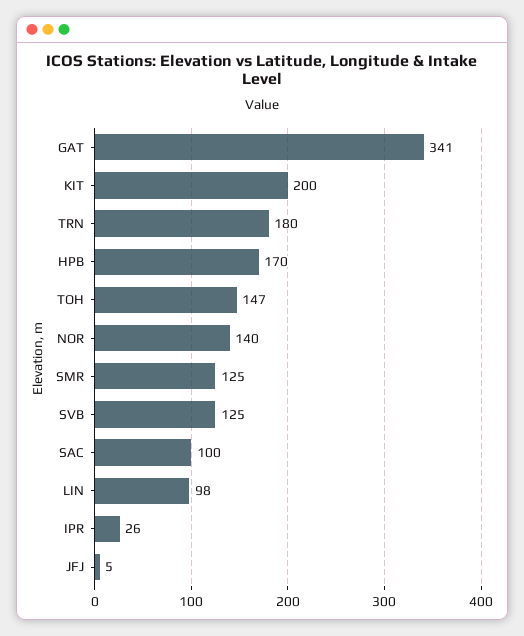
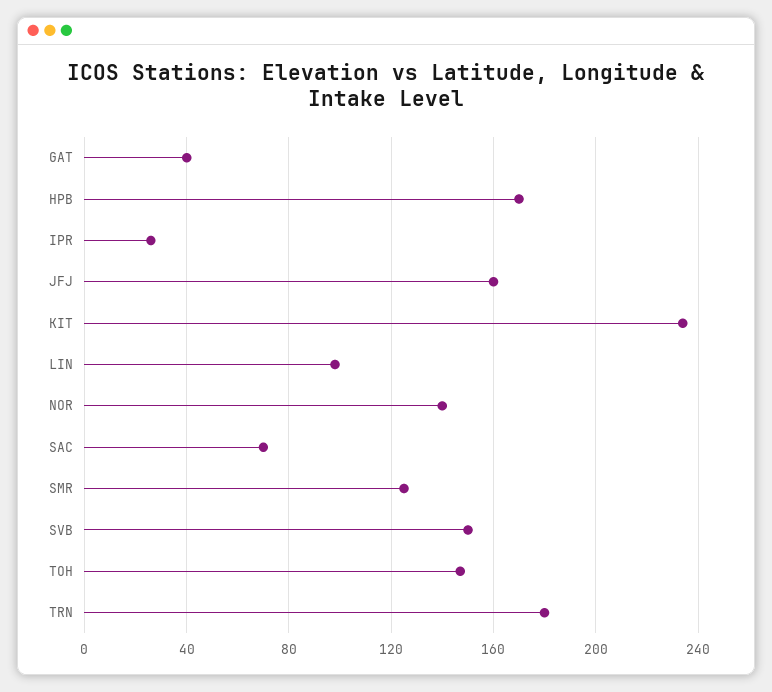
GAT: 341 -> 40
KIT: 200 -> 235
SVB: 125 -> 150
SAC: 100 -> 70
JFJ: 5 -> 160

